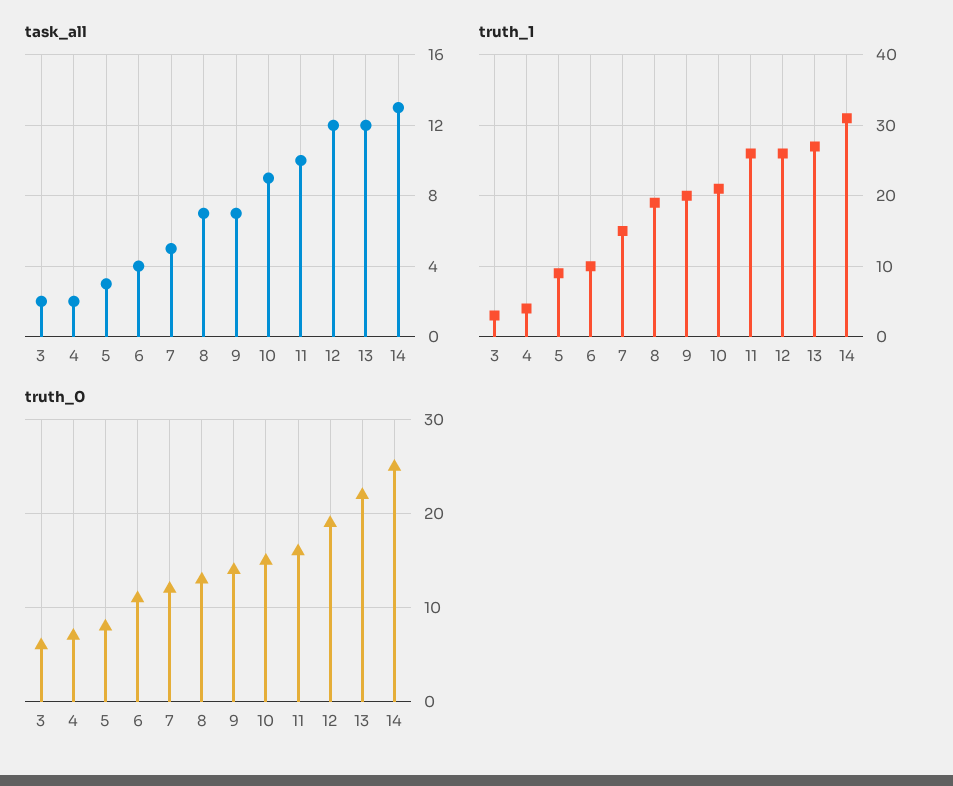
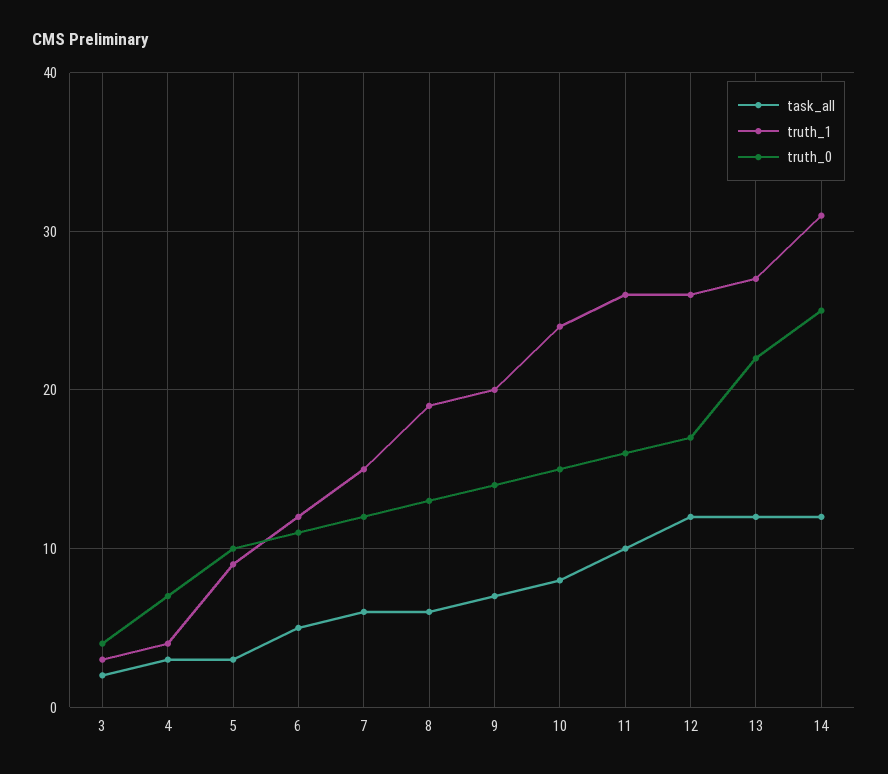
task_all, 4: 2 -> 3
task_all, 6: 4 -> 5
task_all, 7: 5 -> 6
task_all, 8: 7 -> 6
task_all, 10: 9 -> 8
task_all, 14: 13 -> 12
truth_1, 6: 10 -> 12
truth_1, 10: 21 -> 24
truth_0, 3: 6 -> 4
truth_0, 5: 8 -> 10
truth_0, 12: 19 -> 17

